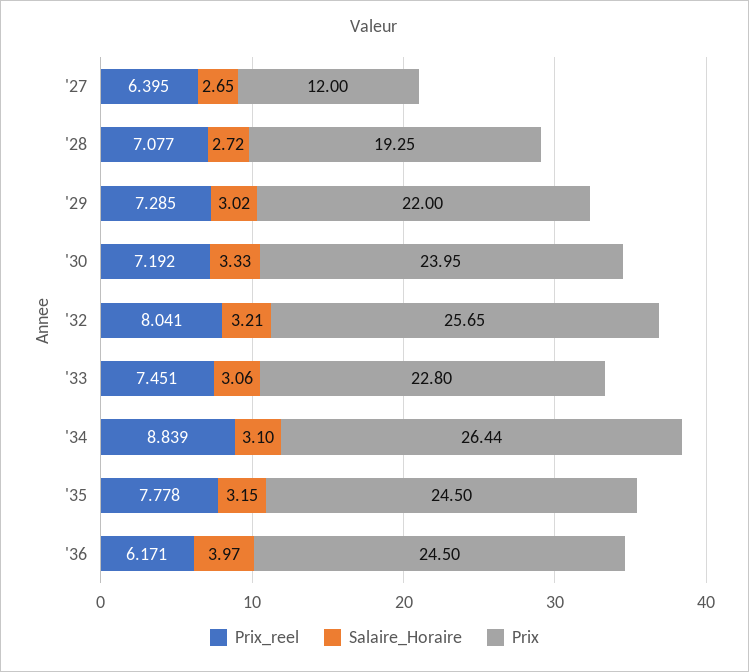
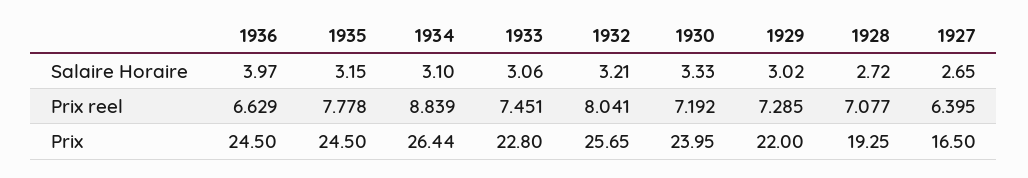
Prix, '27: 12 -> 16.5
Prix_reel, '36: 6.171 -> 6.629

